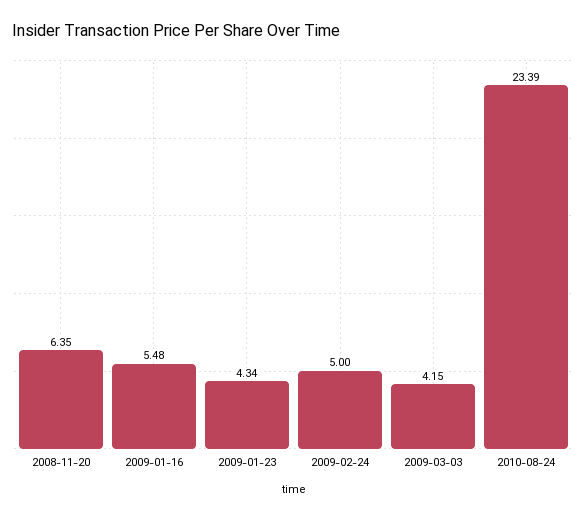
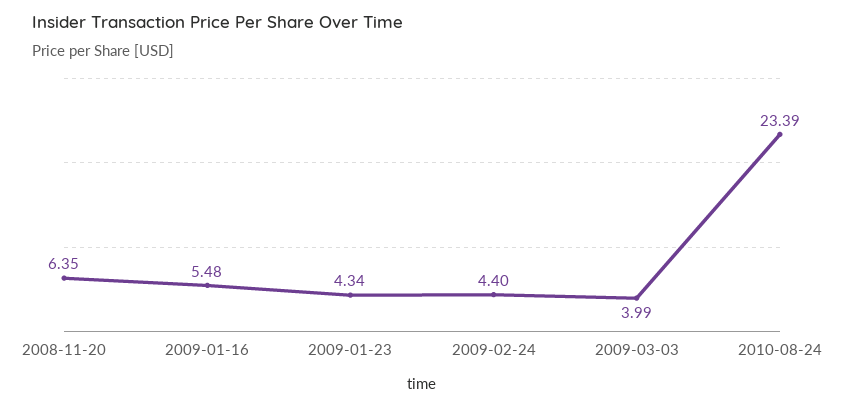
2009-02-24: 5 -> 4.4
2009-03-03: 4.15 -> 3.99

